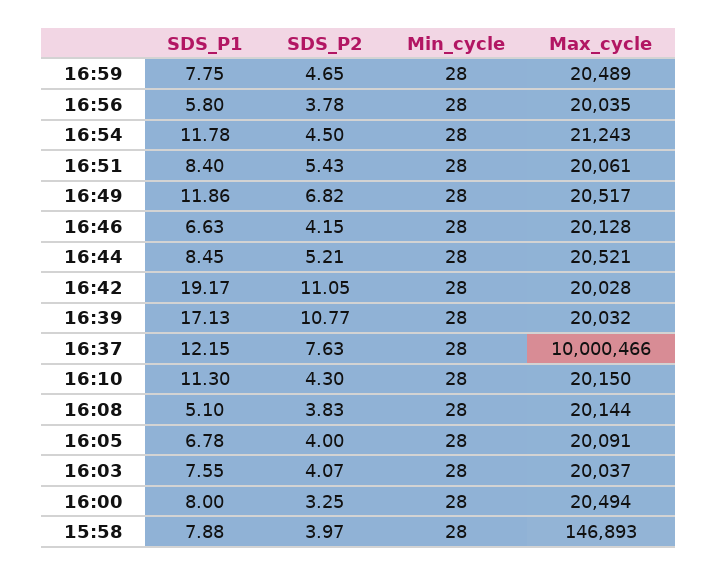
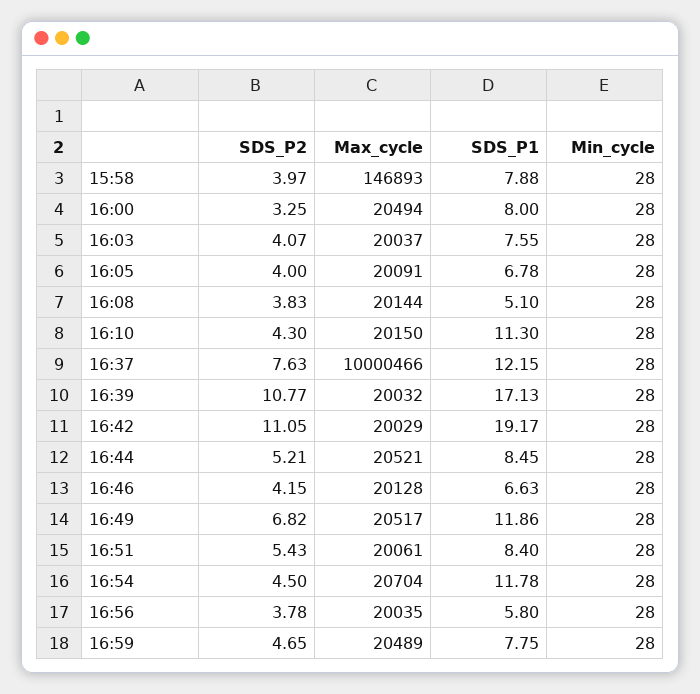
Max_cycle, 16:54: 21243 -> 20704
Max_cycle, 16:42: 20028 -> 20029

